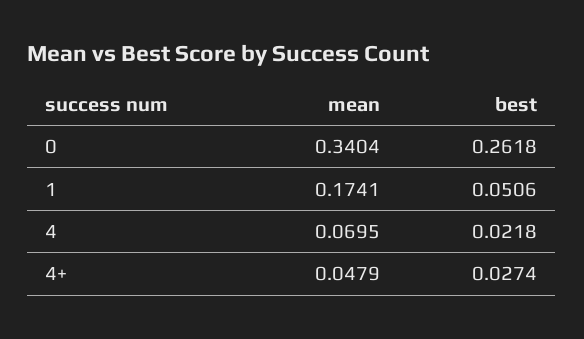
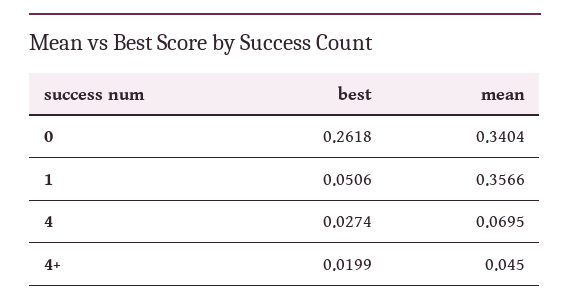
mean, 1: 0.1741 -> 0.3566
best, 4: 0.0218 -> 0.0274
mean, 4+: 0.0479 -> 0.045
best, 4+: 0.0274 -> 0.0199

